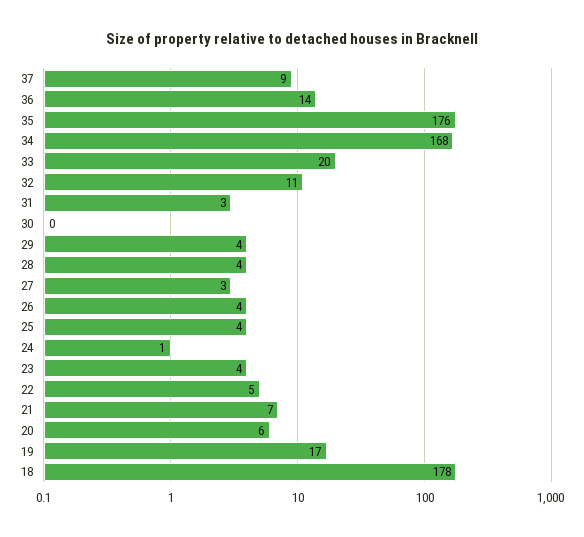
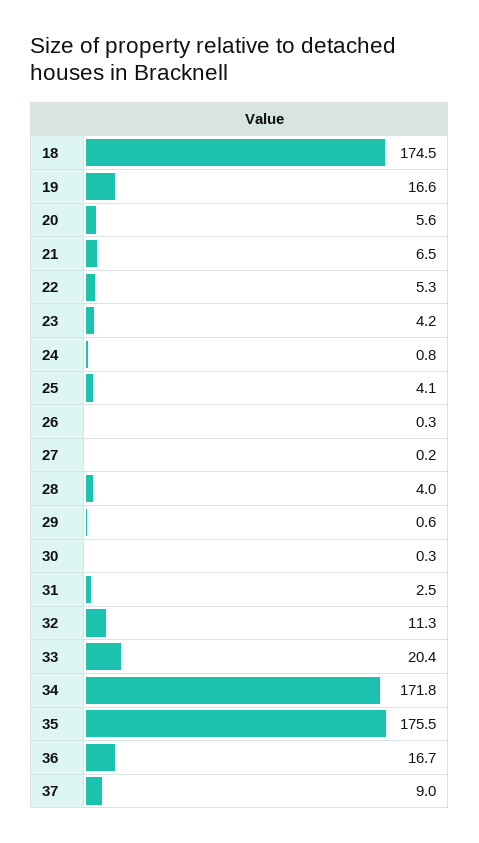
36: 14 -> 16.7
34: 168 -> 171.8
29: 4 -> 0.6
27: 3 -> 0.2
26: 4 -> 0.3
18: 178 -> 174.5

